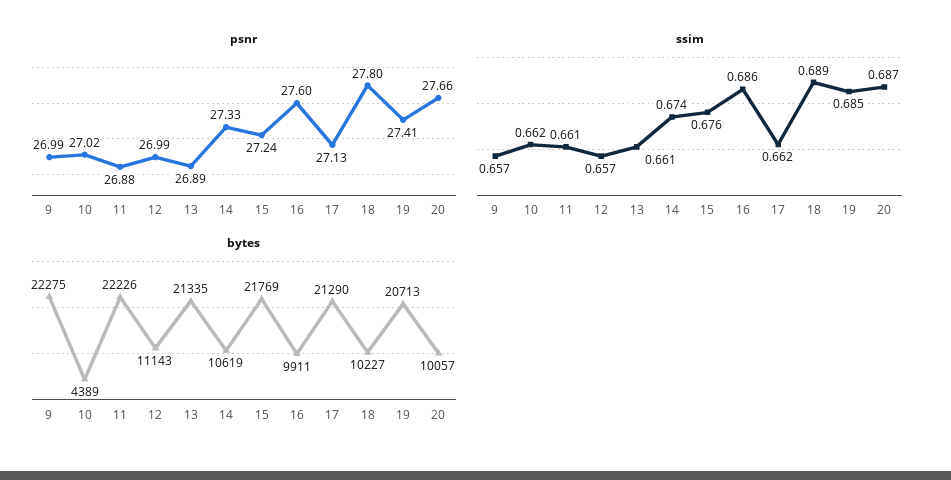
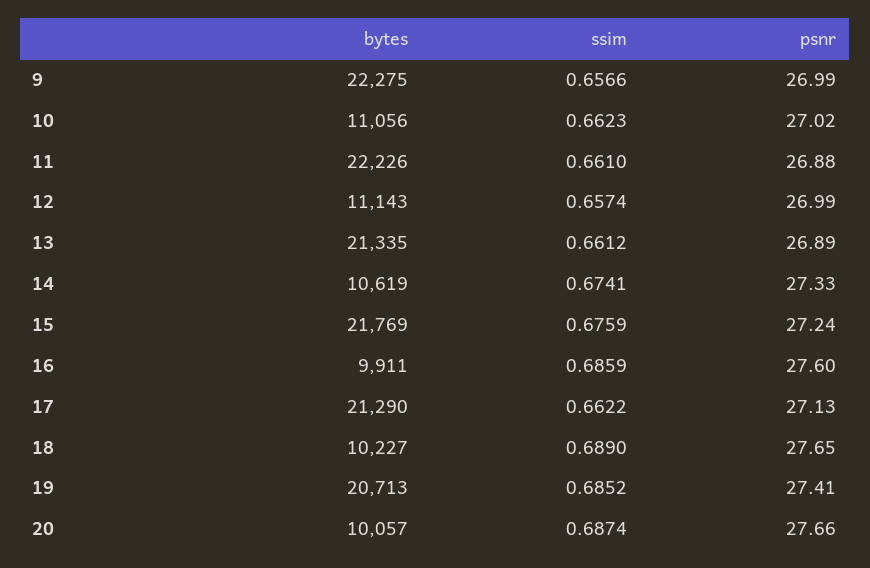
psnr, 18: 27.8 -> 27.65
bytes, 10: 4389 -> 11056

